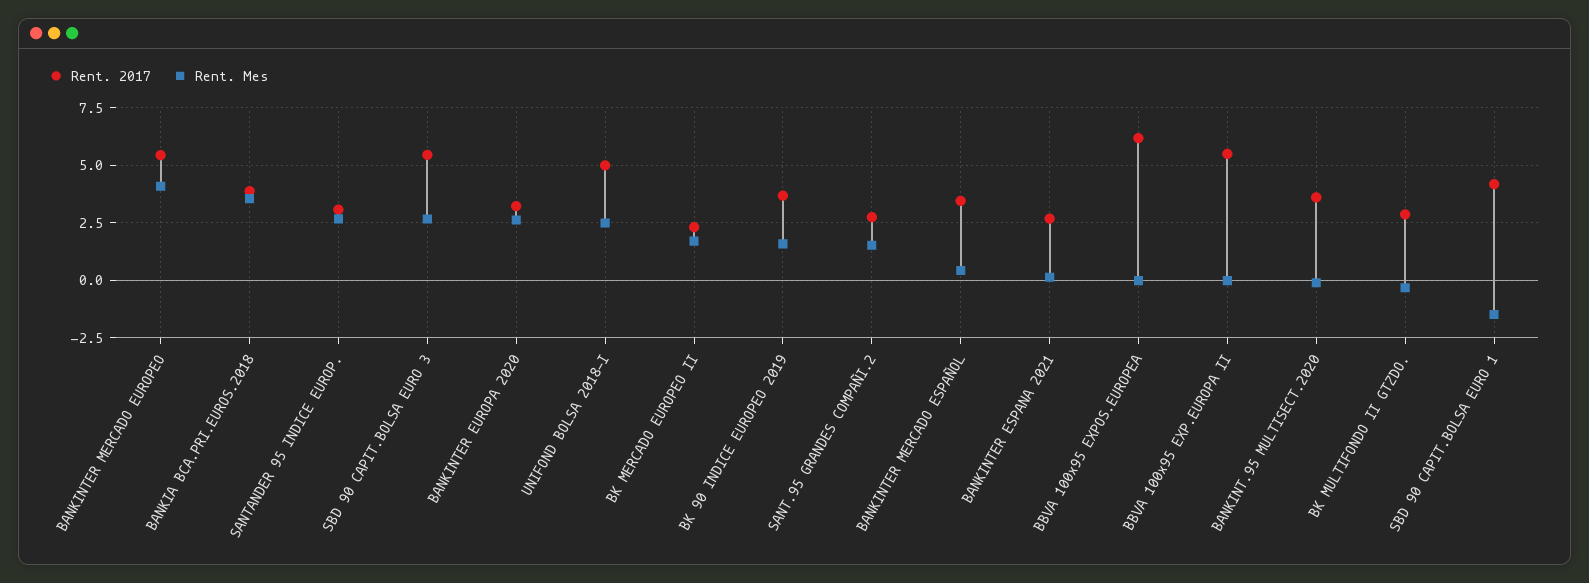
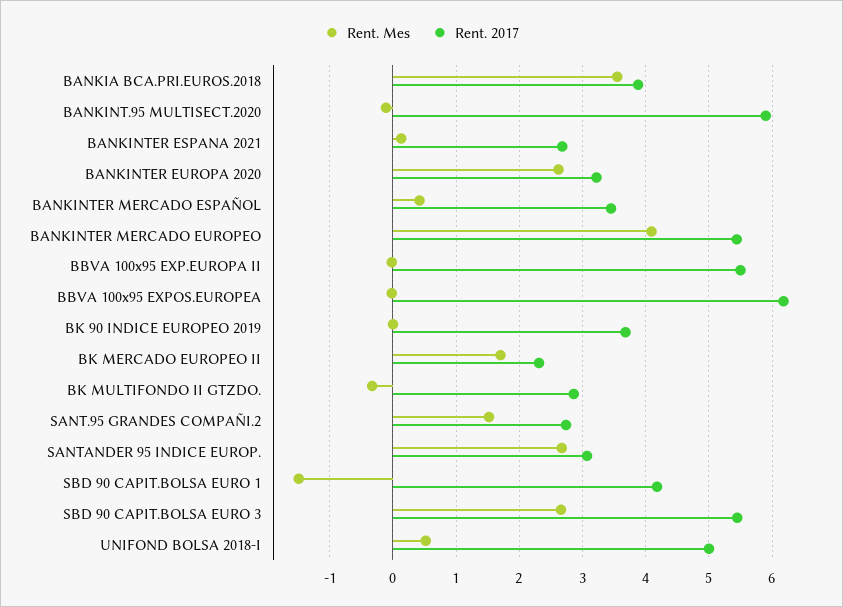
Rent. Mes, UNIFOND BOLSA 2018-I: 2.5 -> 0.5
Rent. Mes, BK 90 INDICE EUROPEO 2019: 1.5 -> 0
Rent. 2017, BANKINT.95 MULTISECT.2020: 3.5 -> 5.9

